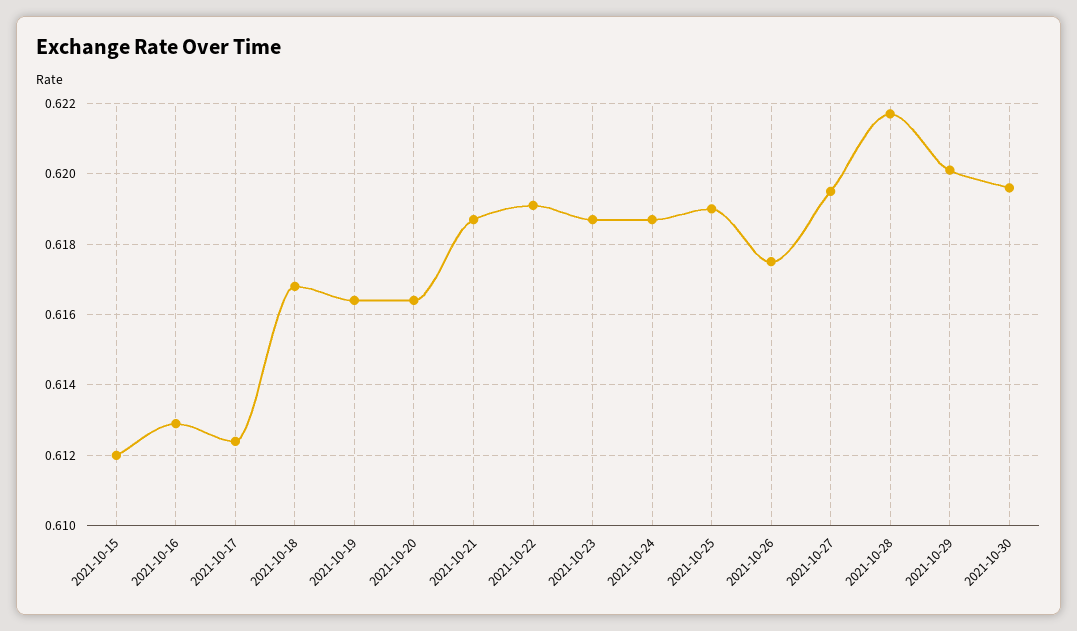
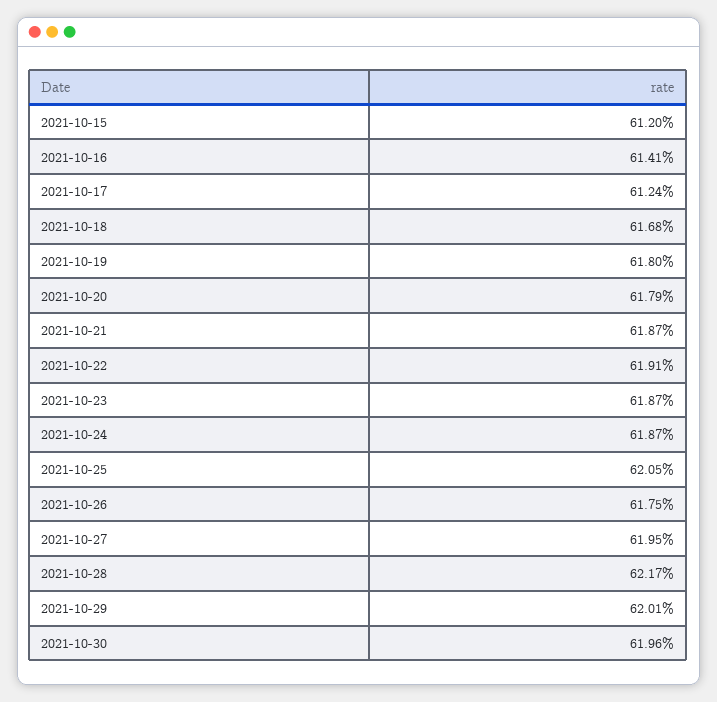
2021-10-16: 0.613 -> 0.6141
2021-10-19: 0.6165 -> 0.618
2021-10-20: 0.6165 -> 0.6179
2021-10-25: 0.619 -> 0.6205

